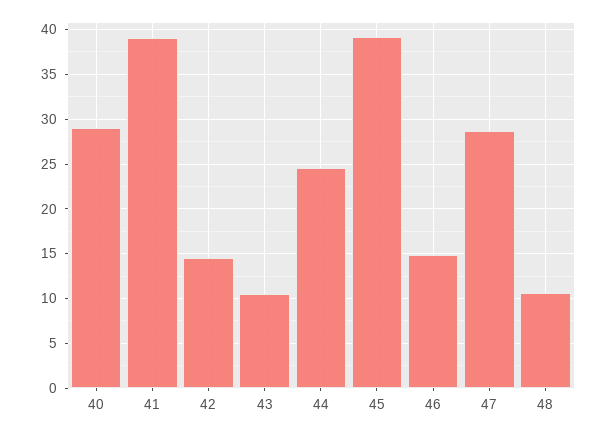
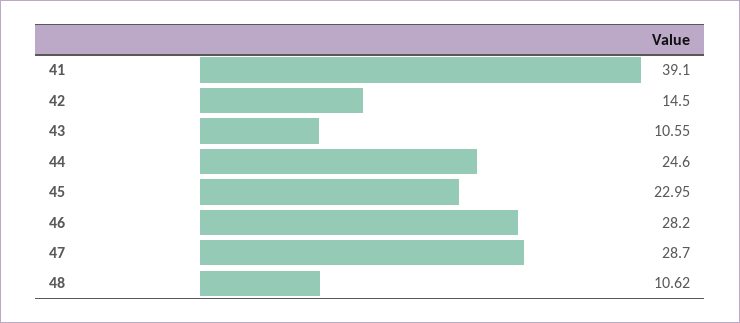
40: 29 -> none
45: 39 -> 22.95
46: 15 -> 28.2

